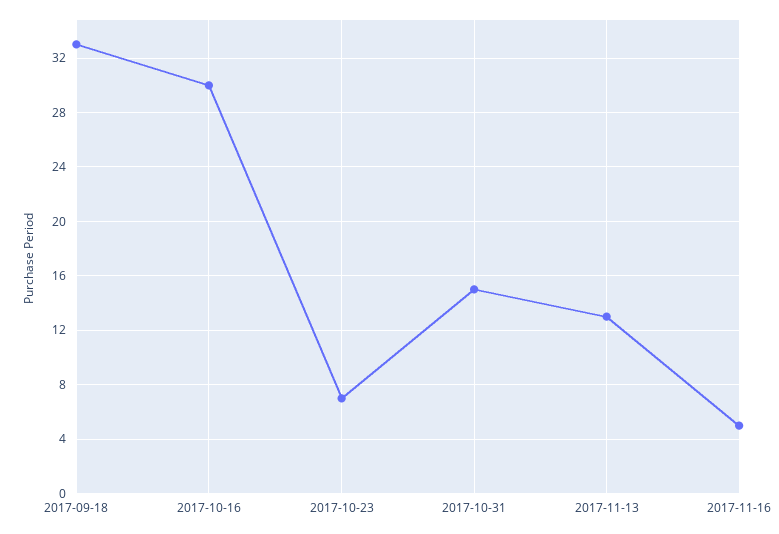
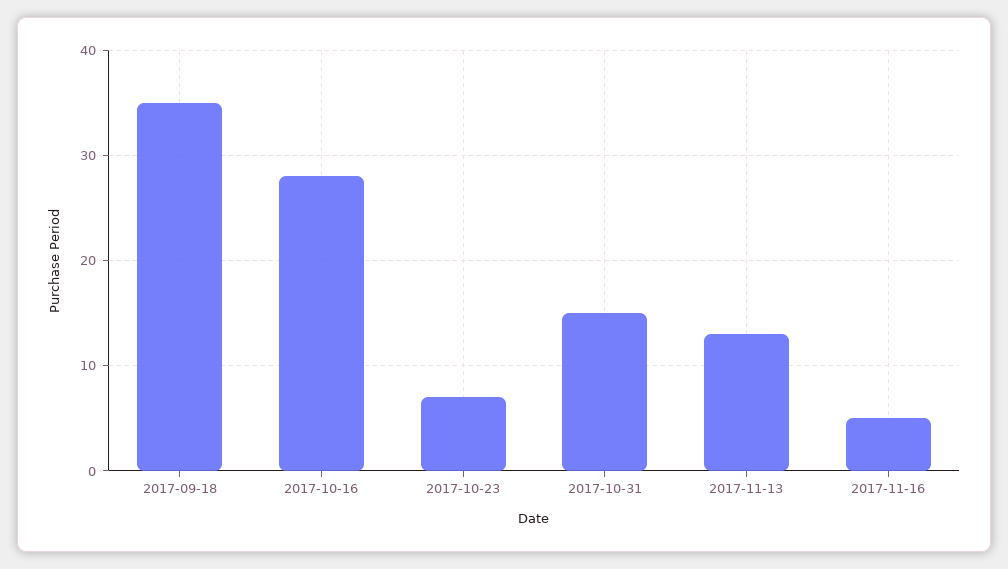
2017-09-18: 33 -> 35
2017-10-16: 30 -> 28

